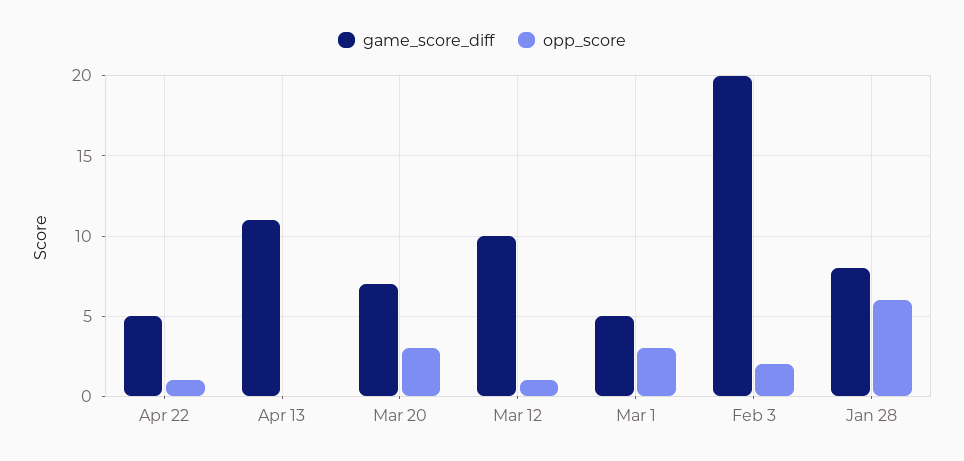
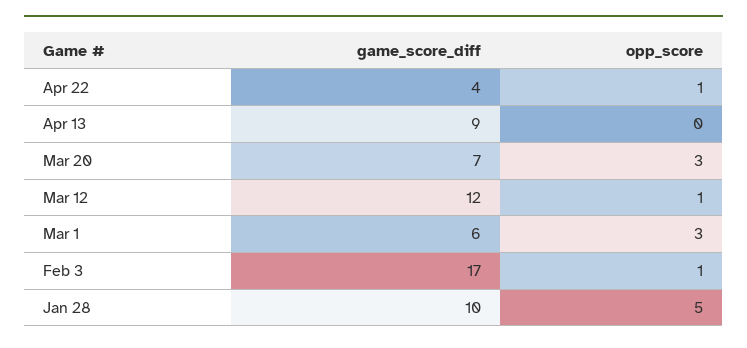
game_score_diff, Apr 22: 5 -> 4
game_score_diff, Apr 13: 11 -> 9
game_score_diff, Mar 12: 10 -> 12
game_score_diff, Mar 1: 5 -> 6
game_score_diff, Feb 3: 20 -> 17
opp_score, Feb 3: 2 -> 1
game_score_diff, Jan 28: 8 -> 10
opp_score, Jan 28: 6 -> 5

